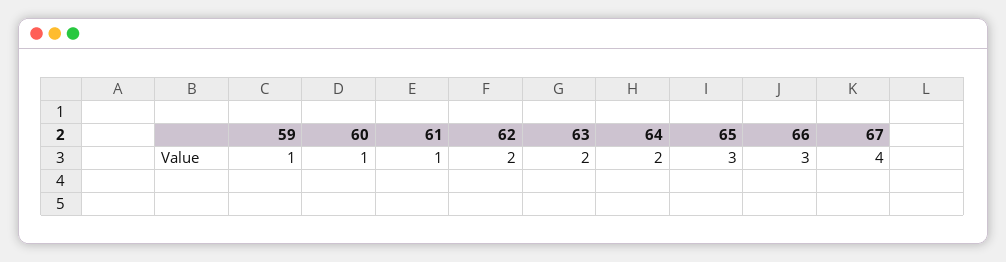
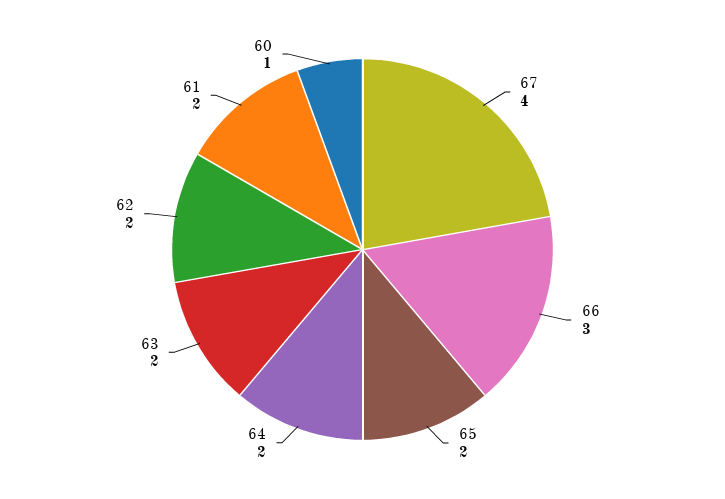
59: 1 -> none
61: 1 -> 2
65: 3 -> 2

